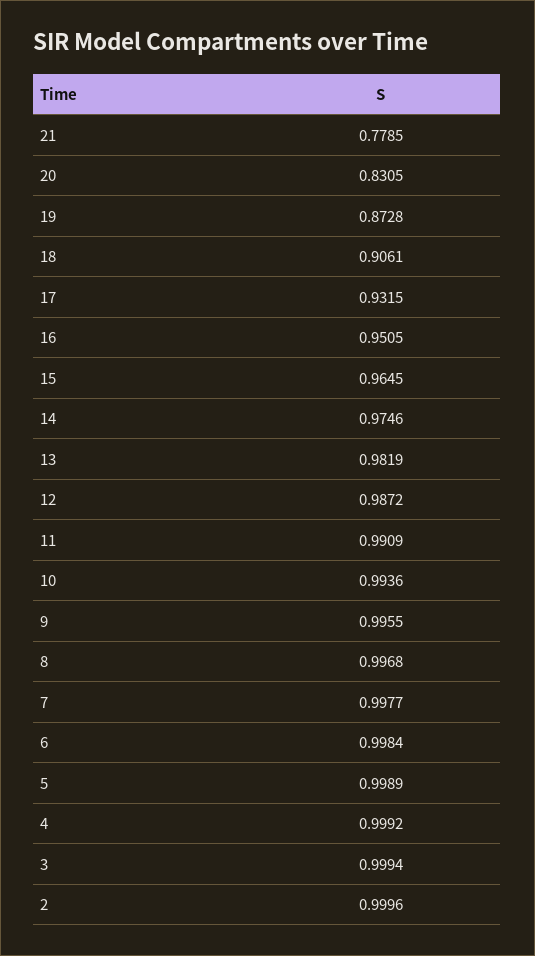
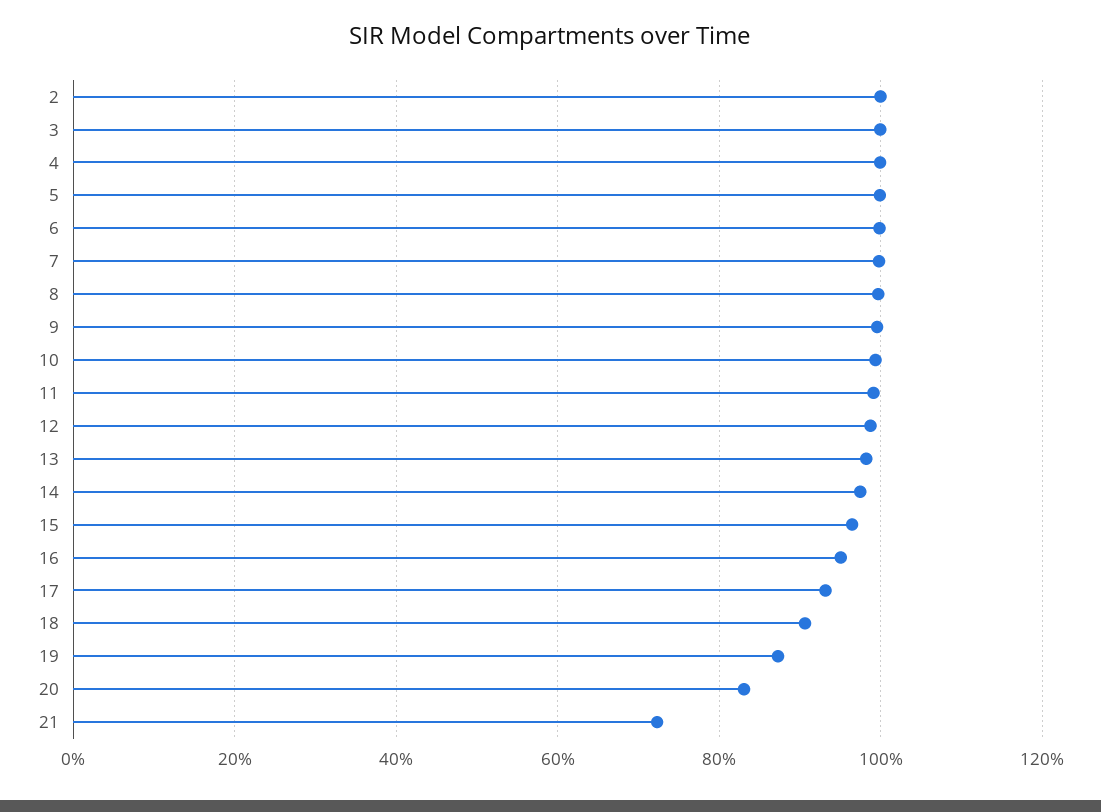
21: 0.7785 -> 0.72

